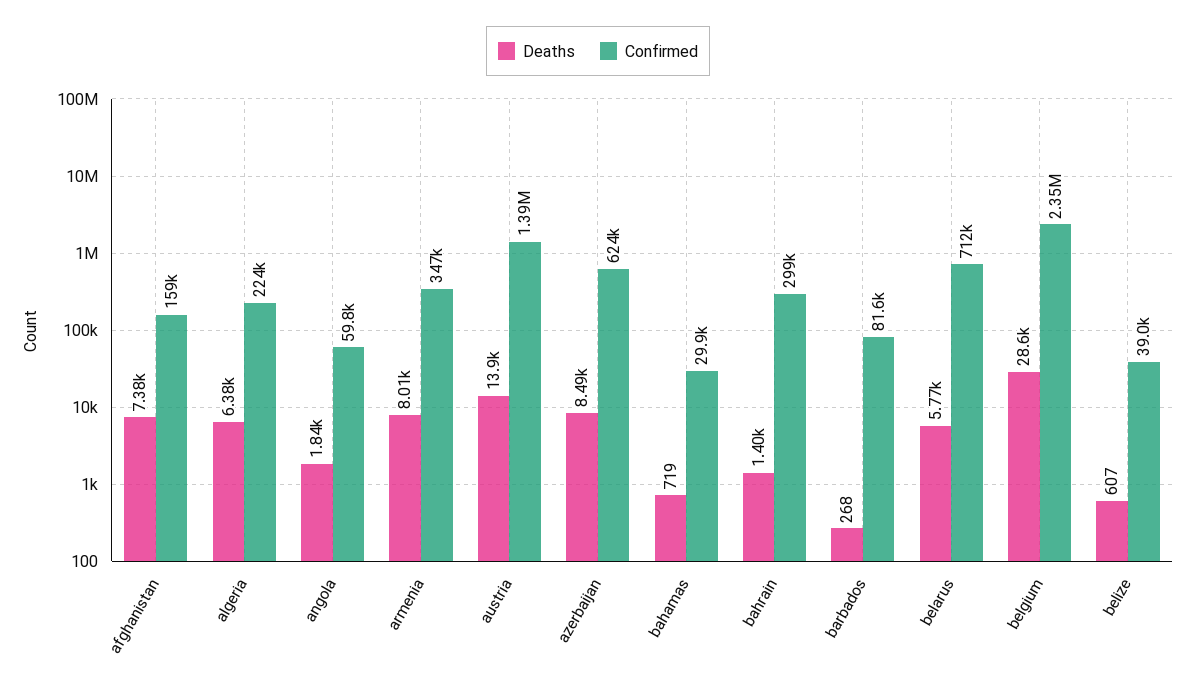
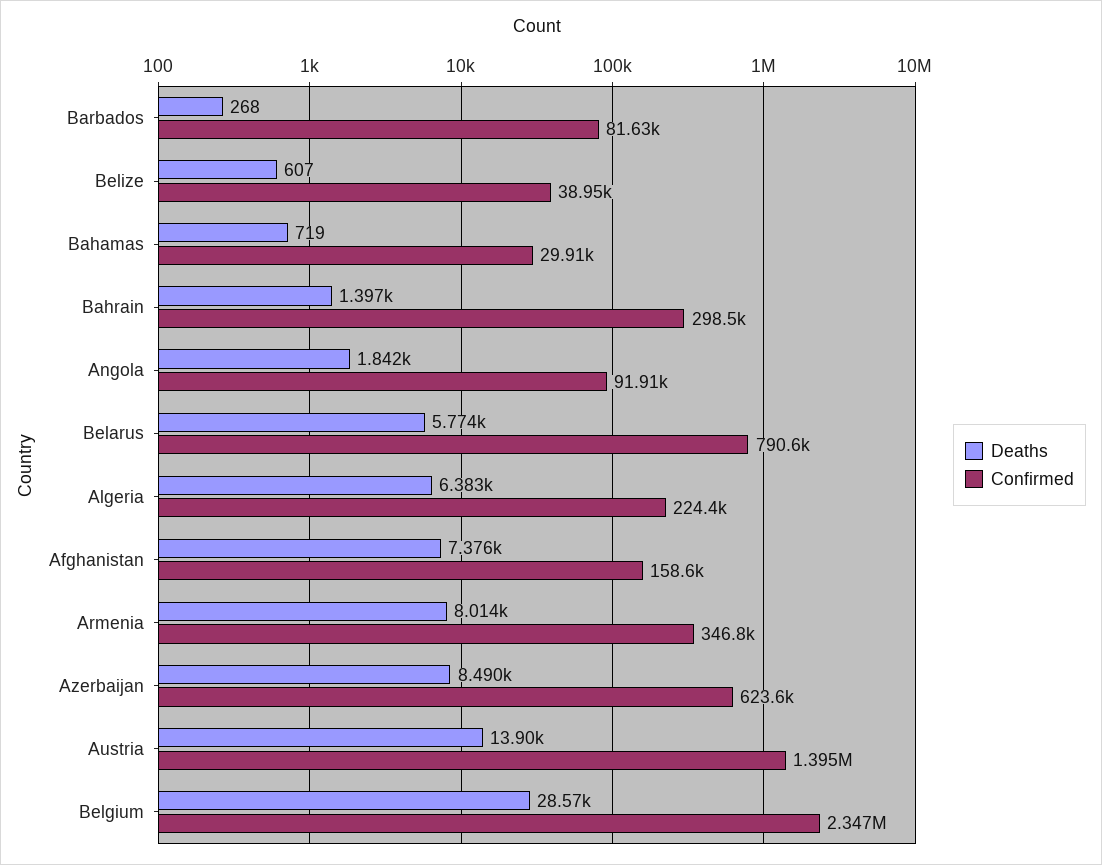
Confirmed, angola: 59800 -> 91910
Confirmed, belarus: 712000 -> 790600

